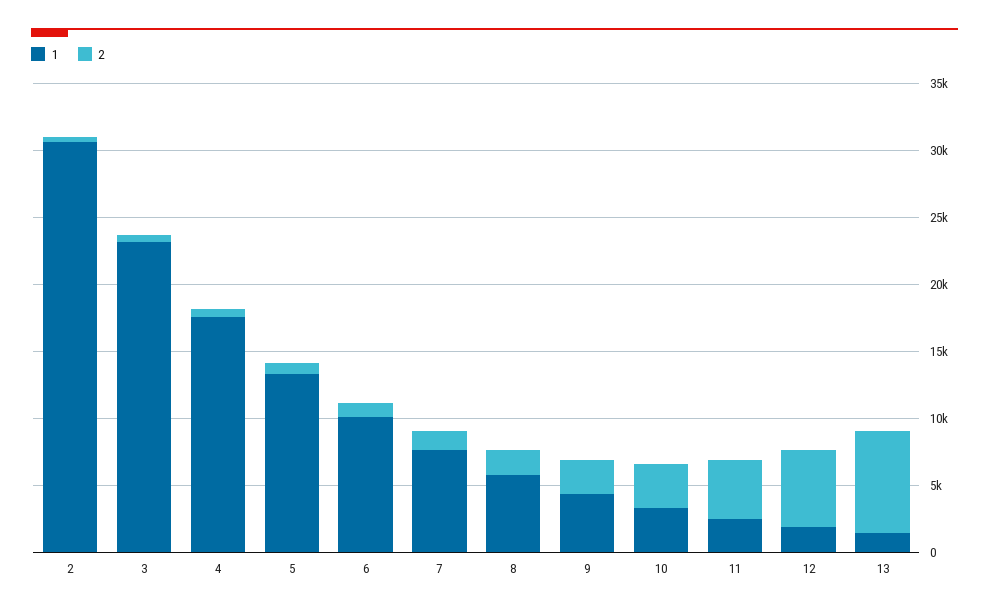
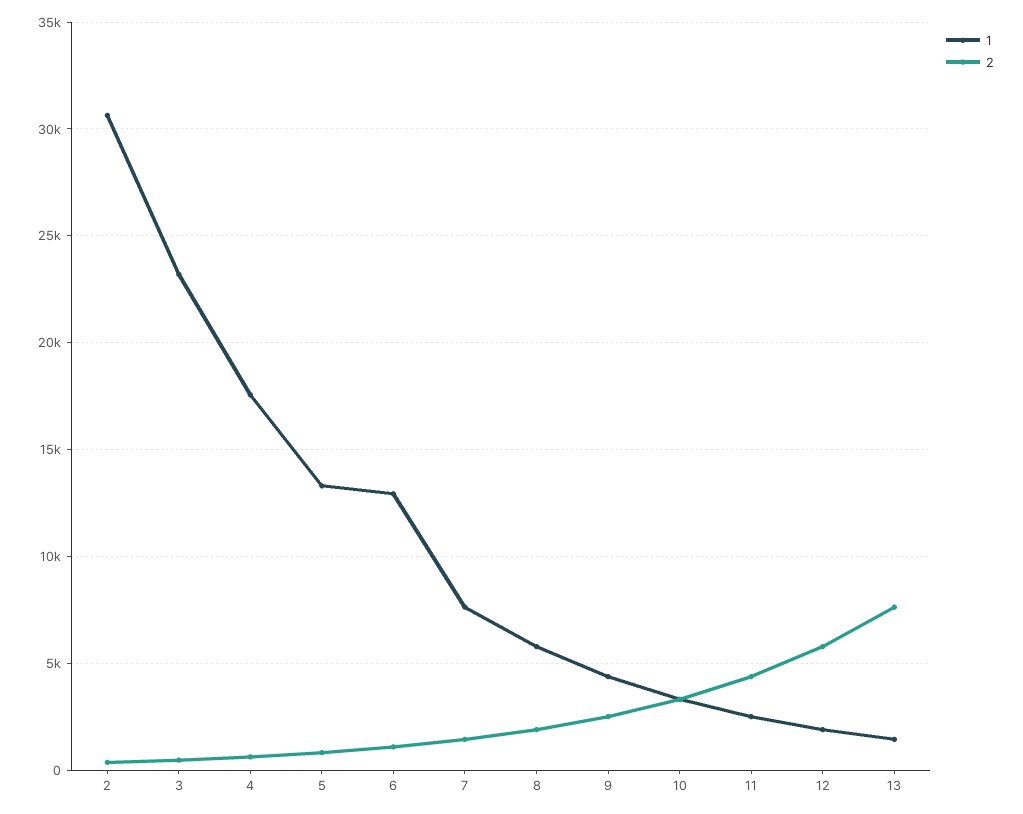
1, 6: 10000 -> 13000

